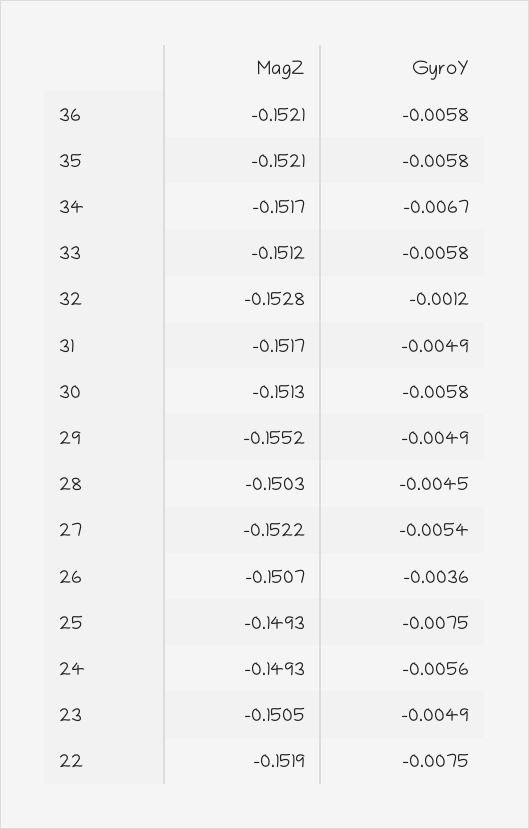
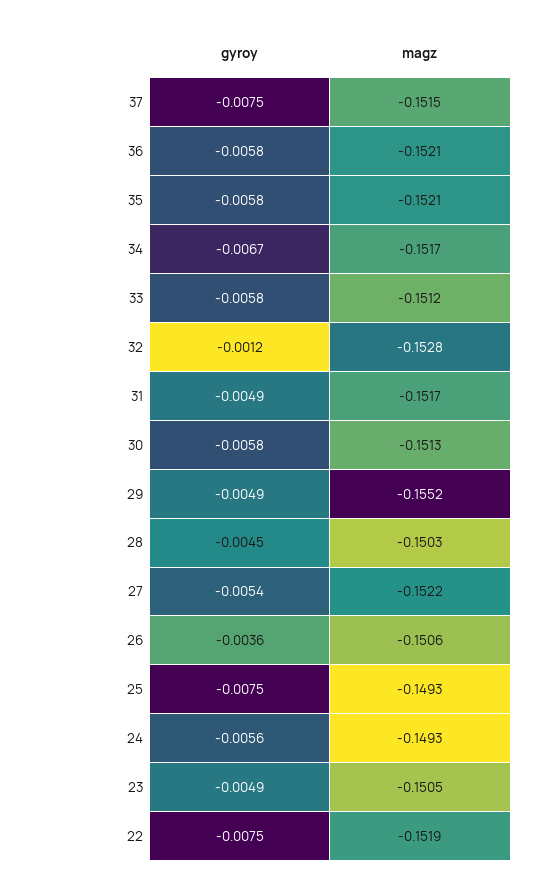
MagZ, 26: -0.1507 -> -0.1506
GyroY, 37: none -> -0.0075
MagZ, 37: none -> -0.1515

